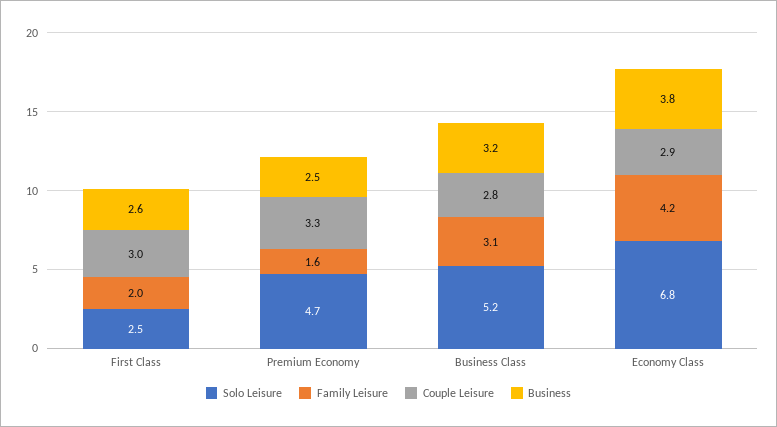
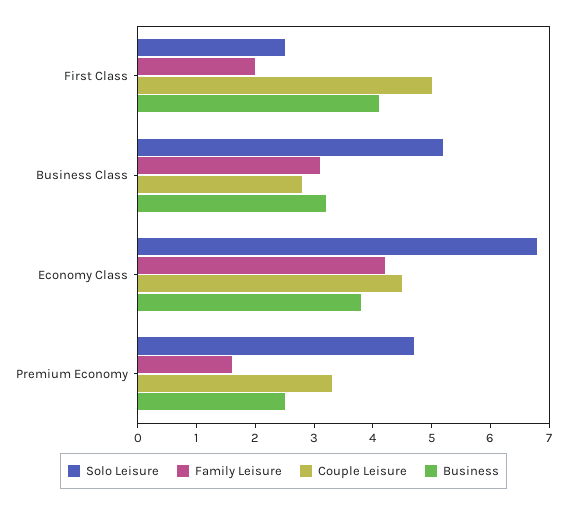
Couple Leisure, First Class: 3 -> 5
Business, First Class: 2.6 -> 4
Couple Leisure, Economy Class: 2.9 -> 4.5

